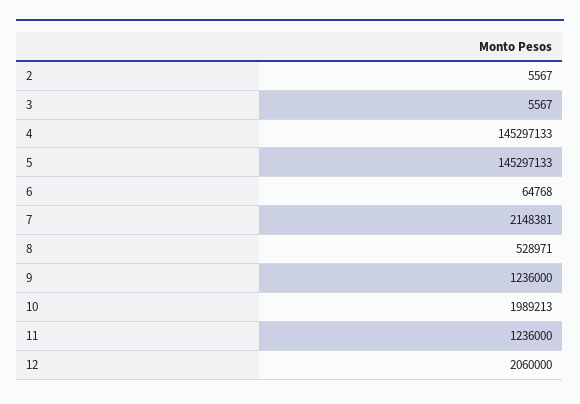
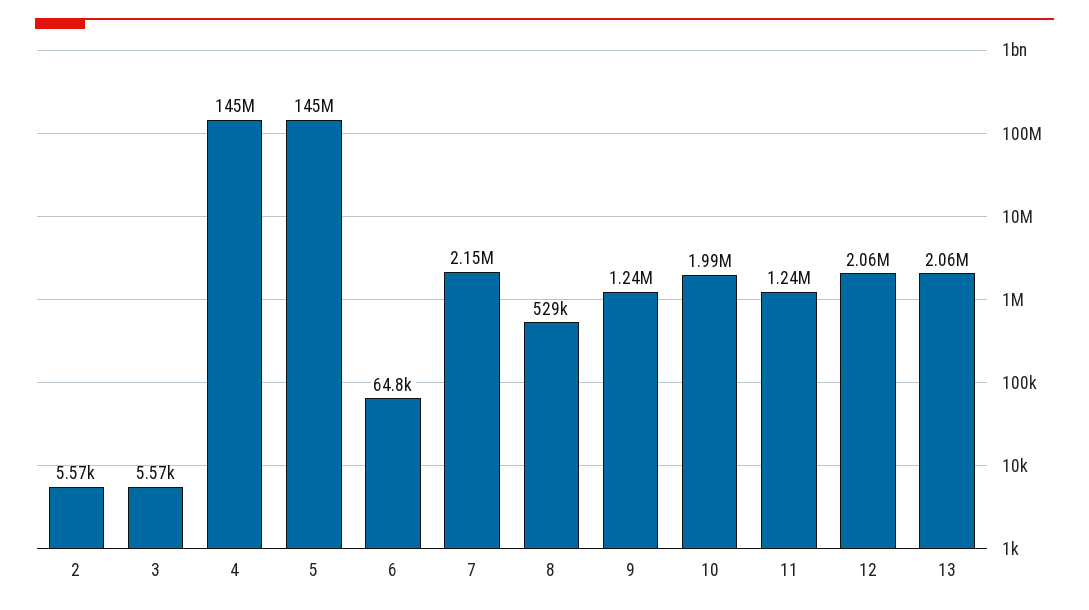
13: none -> 2060000

